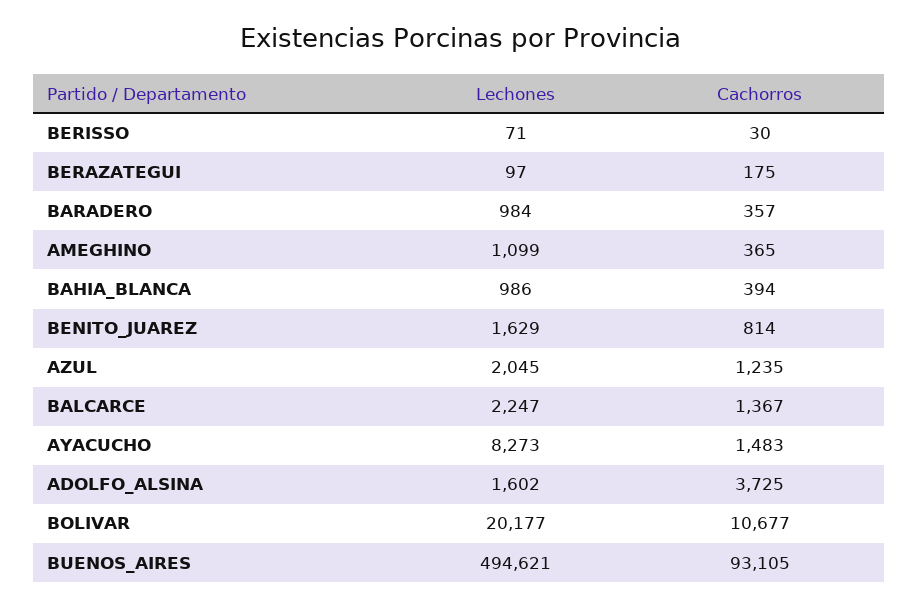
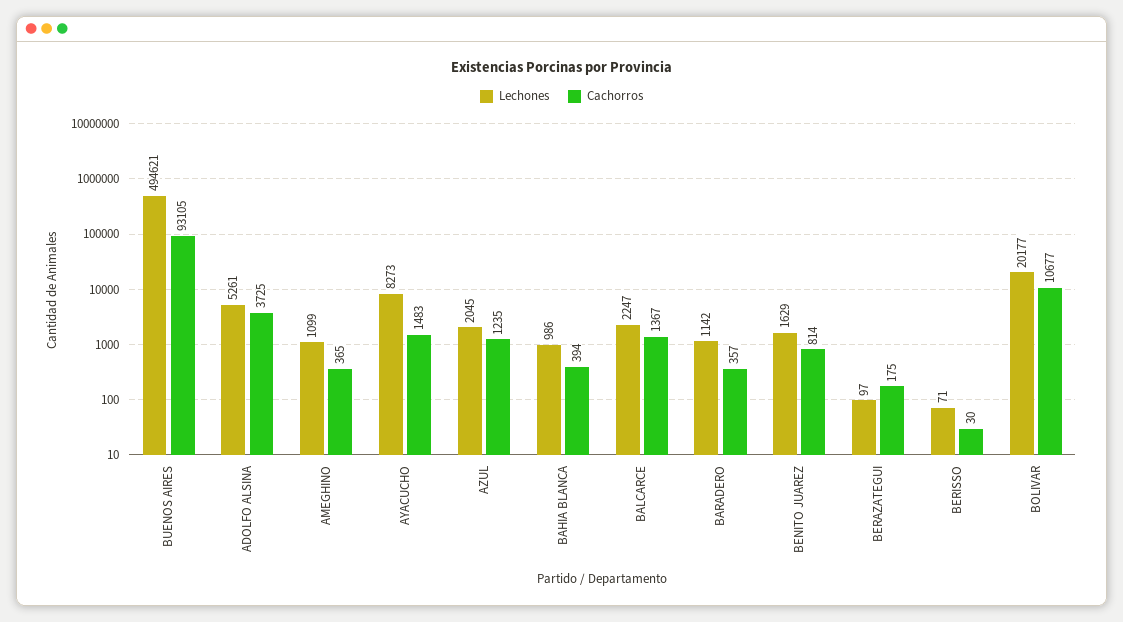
Lechones, BARADERO: 984 -> 1142
Lechones, ADOLFO_ALSINA: 1602 -> 5261

